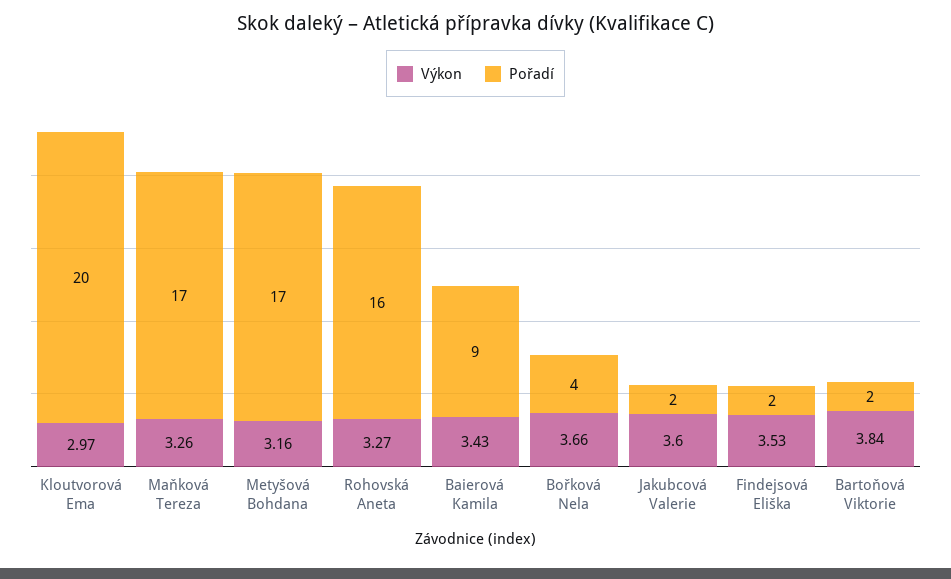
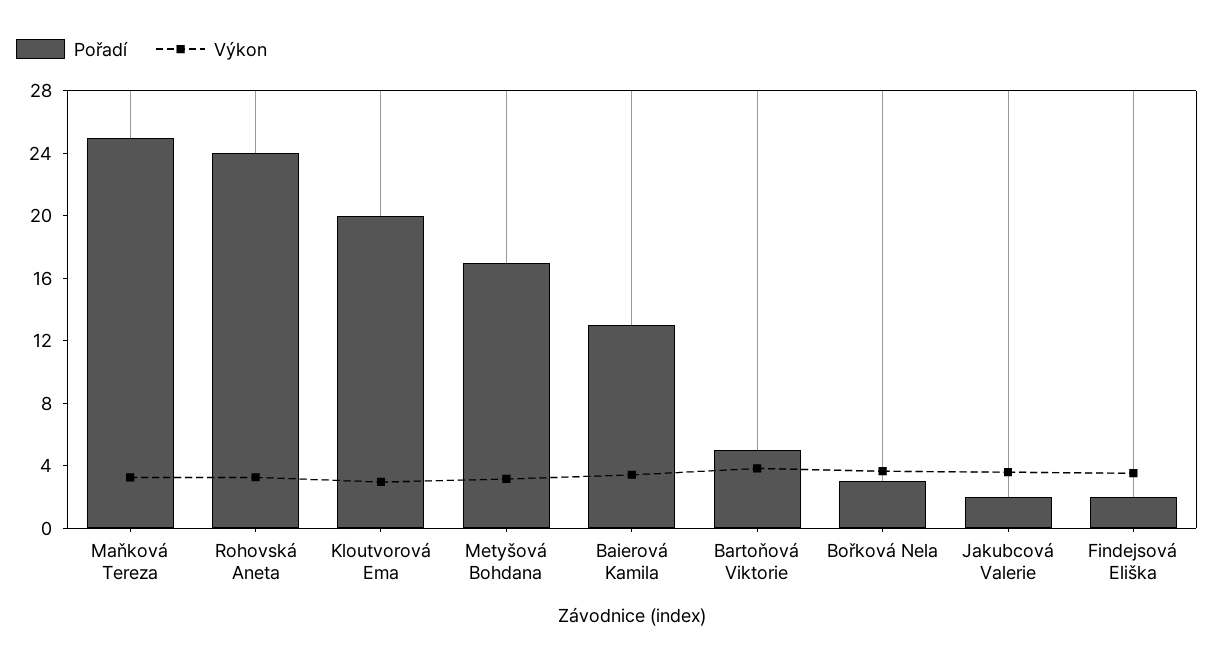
Pořadí, Maňková Tereza: 17 -> 25
Pořadí, Rohovská Aneta: 16 -> 24
Pořadí, Baierová Kamila: 9 -> 13
Pořadí, Bořková Nela: 4 -> 3
Pořadí, Bartoňová Viktorie: 2 -> 5

